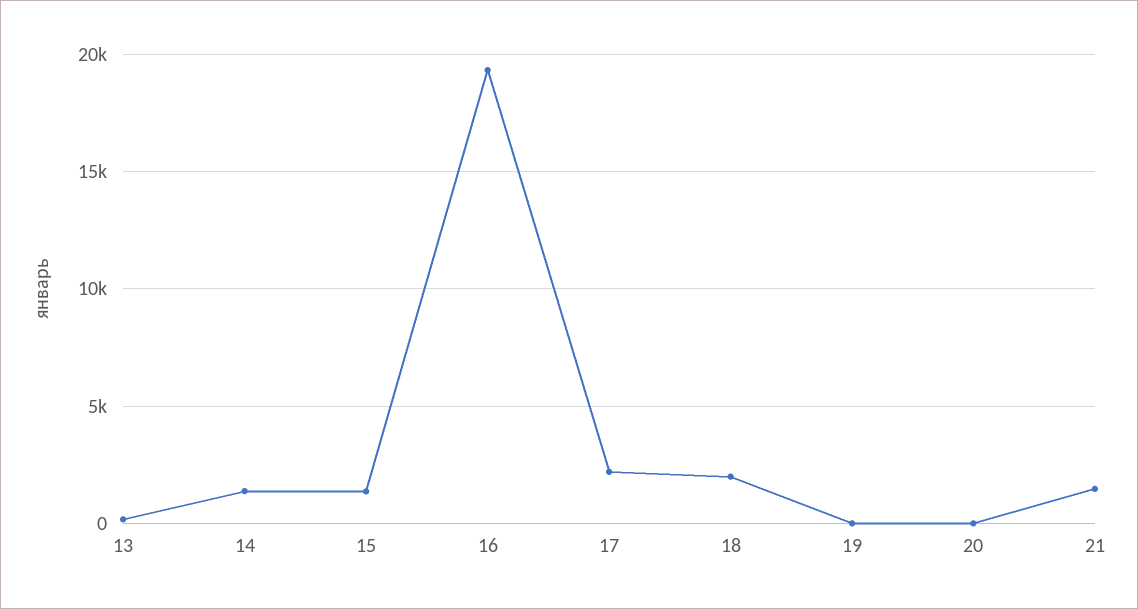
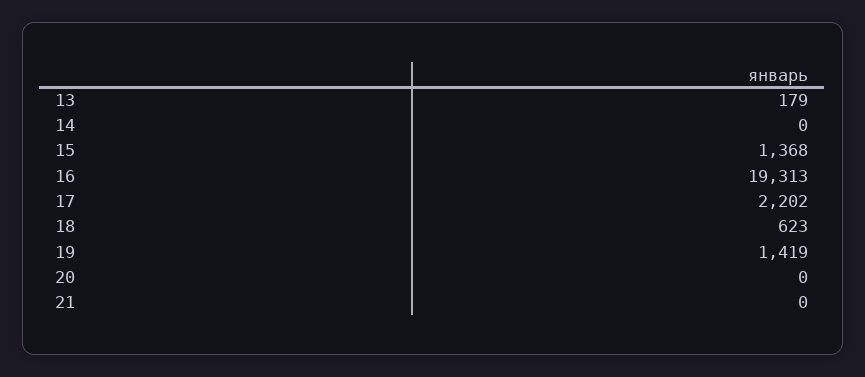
14: 1500 -> 0
18: 2000 -> 623
19: 0 -> 1419
21: 1500 -> 0

